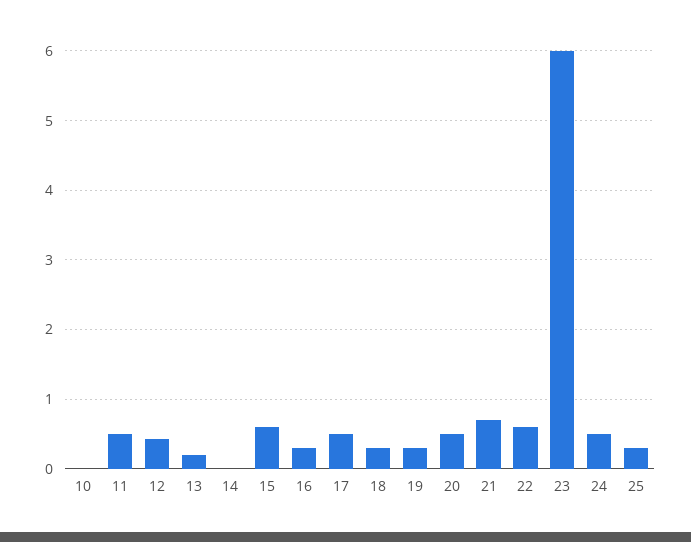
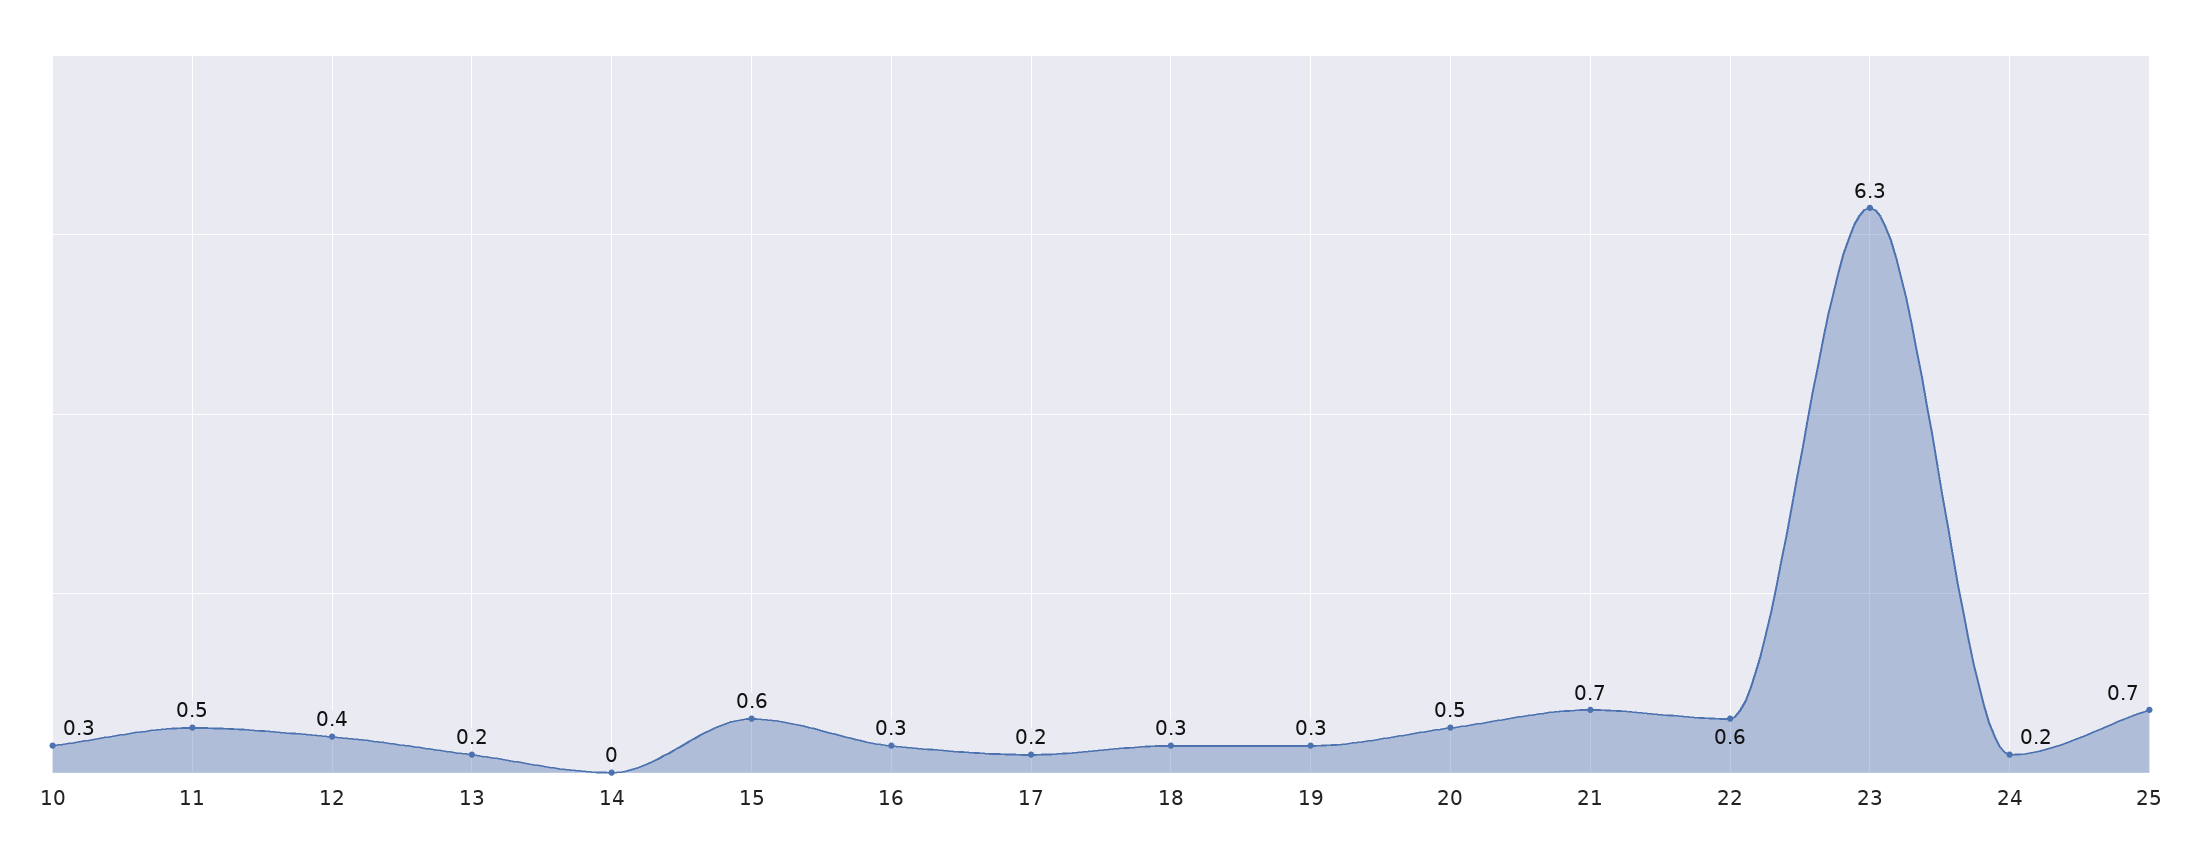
10: 0 -> 0.3
17: 0.5 -> 0.2
23: 6 -> 6.3
24: 0.5 -> 0.2
25: 0.3 -> 0.7

